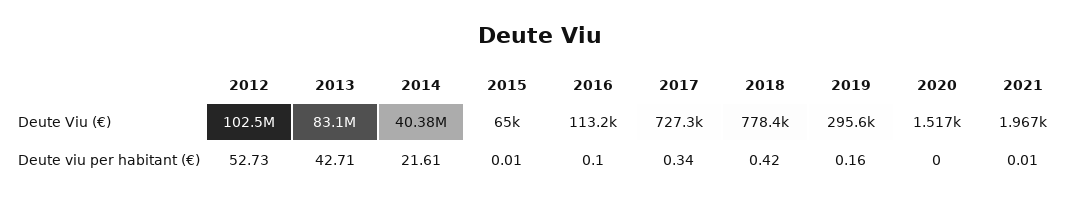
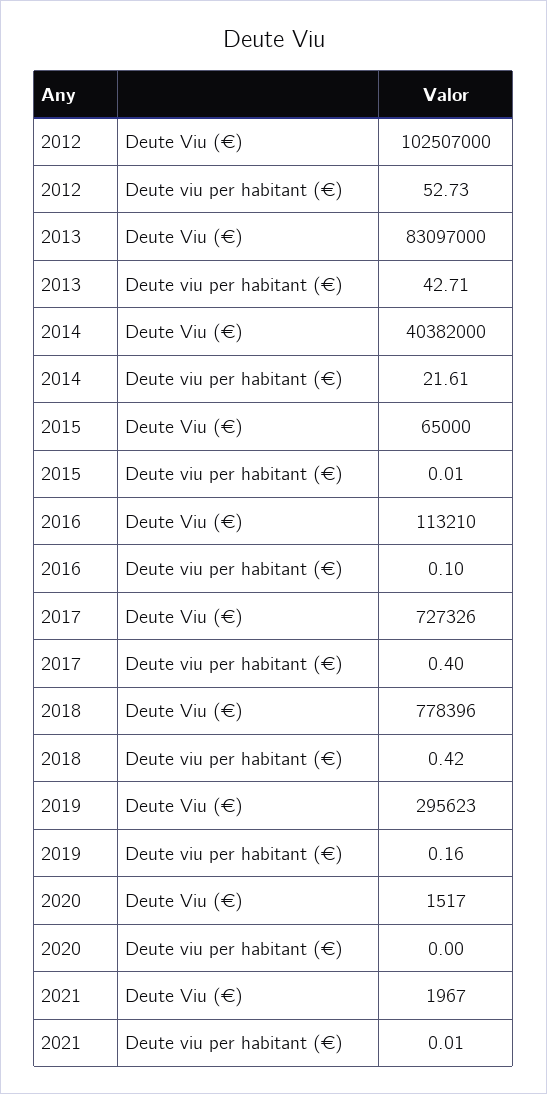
2017, Deute viu per habitant (€): 0.34 -> 0.4

